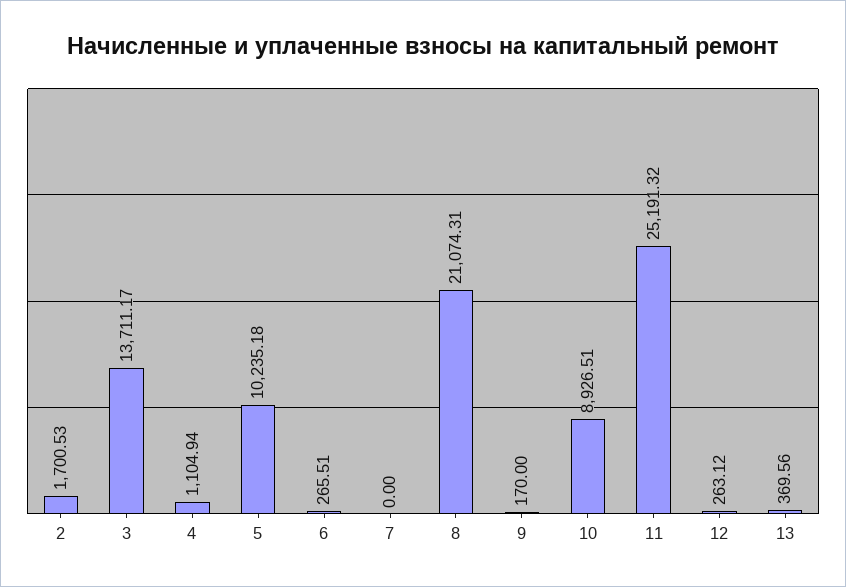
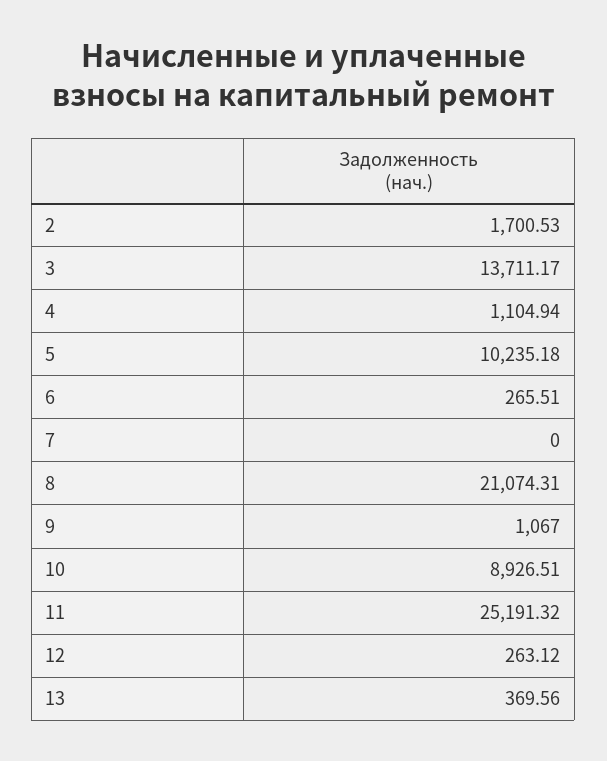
9: 170 -> 1067

